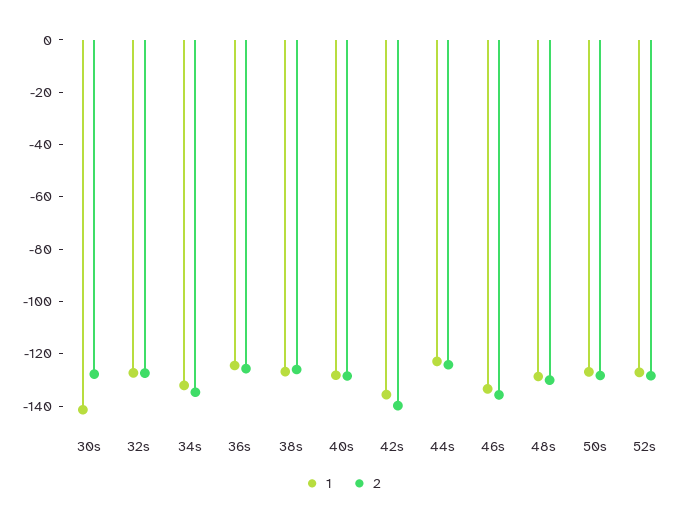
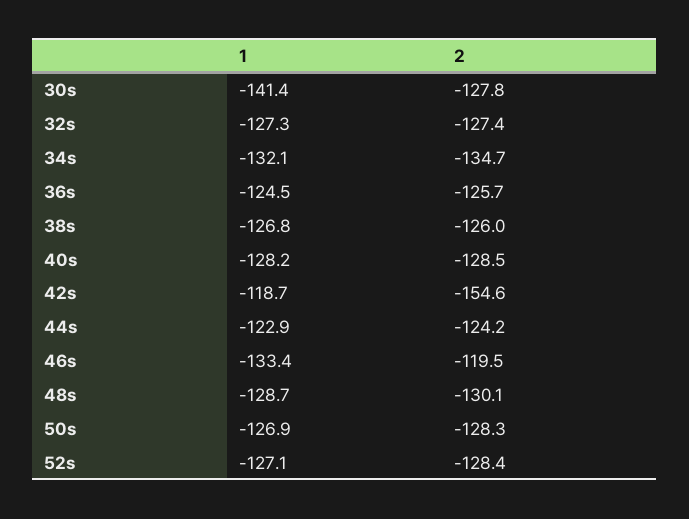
1, 42s: -135 -> -118.7
2, 42s: -140 -> -154.6
2, 46s: -135 -> -119.5

